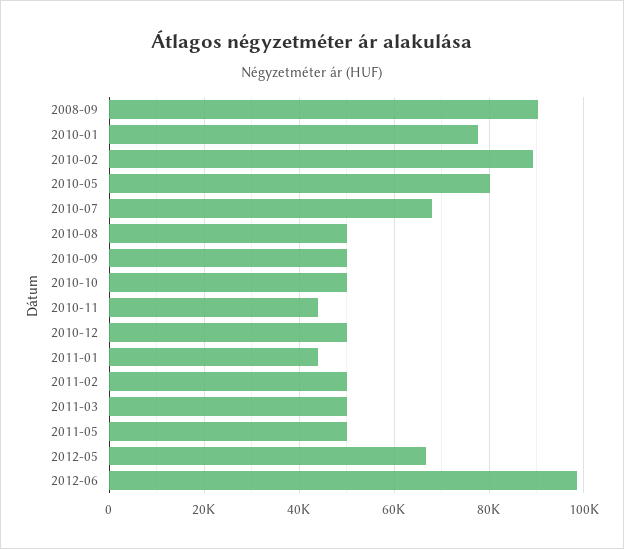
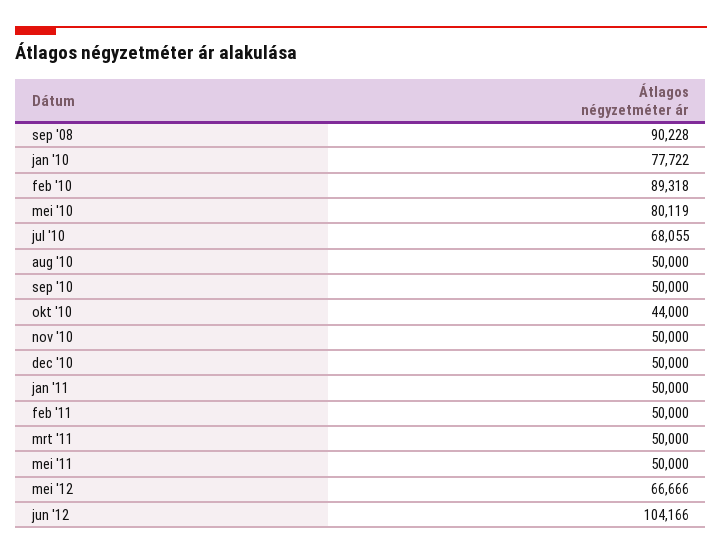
2010-10: 50000 -> 44000
2010-11: 44000 -> 50000
2011-01: 44000 -> 50000
2012-06: 98000 -> 104166

